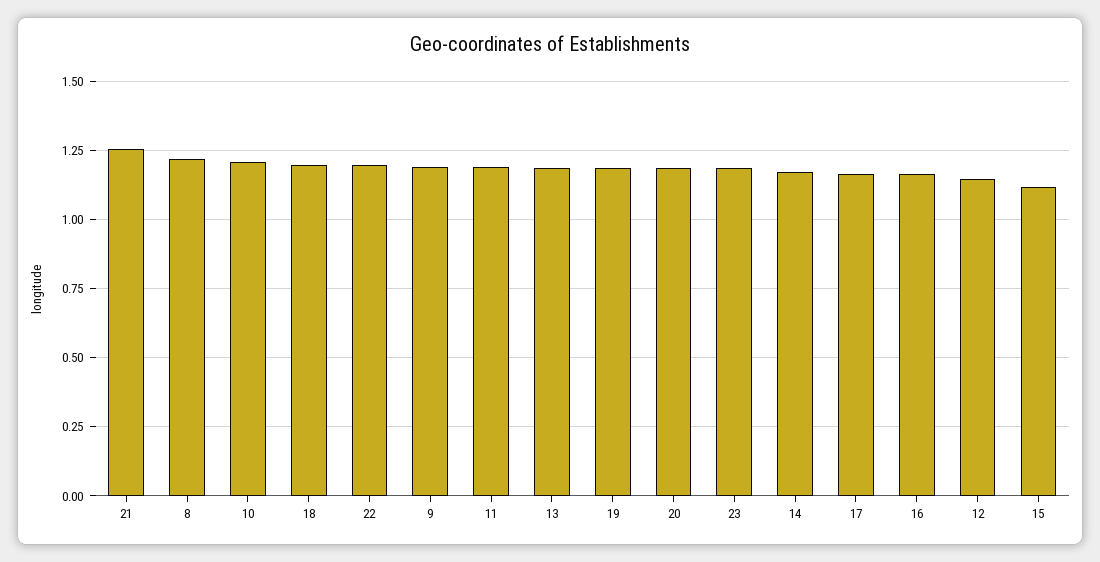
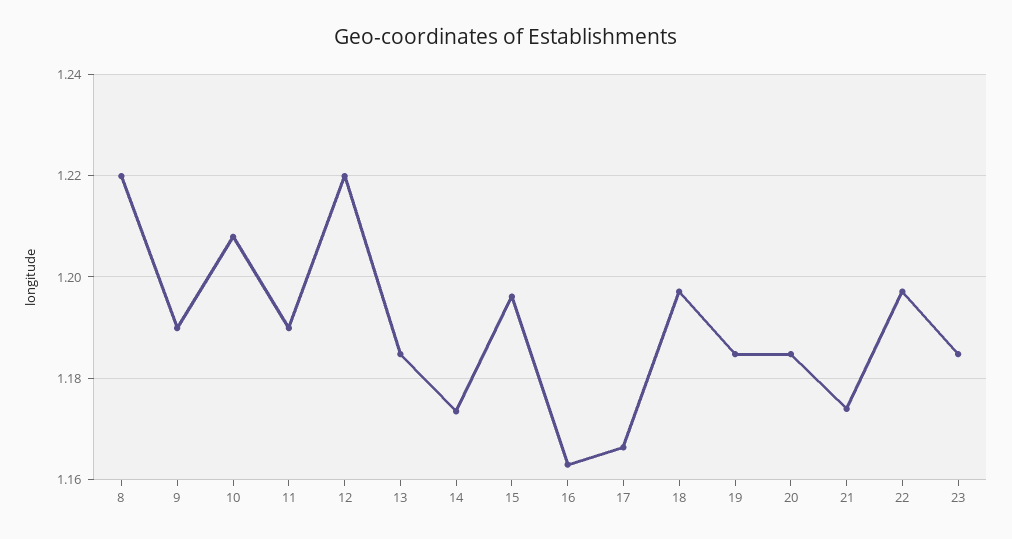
21: 1.25 -> 1.174
12: 1.15 -> 1.22
15: 1.125 -> 1.196

